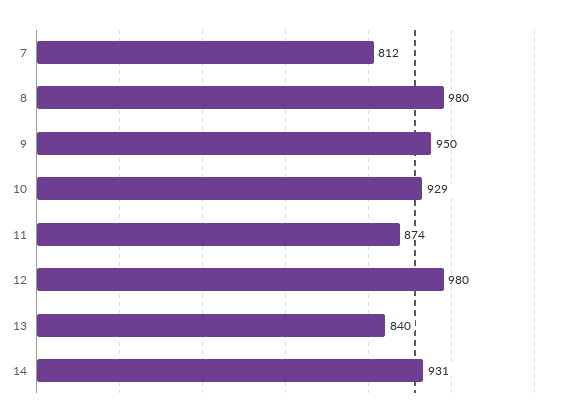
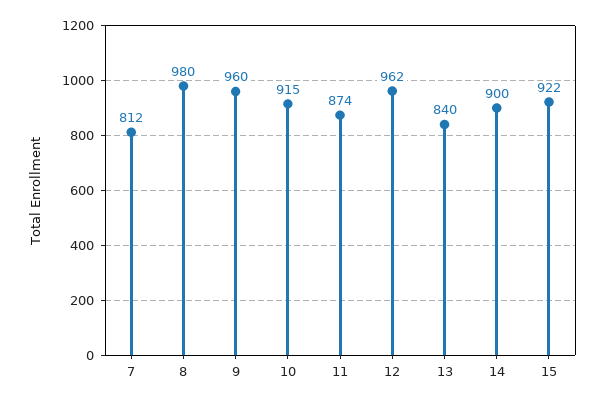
9: 950 -> 960
10: 929 -> 915
12: 980 -> 962
14: 931 -> 900
15: none -> 922

